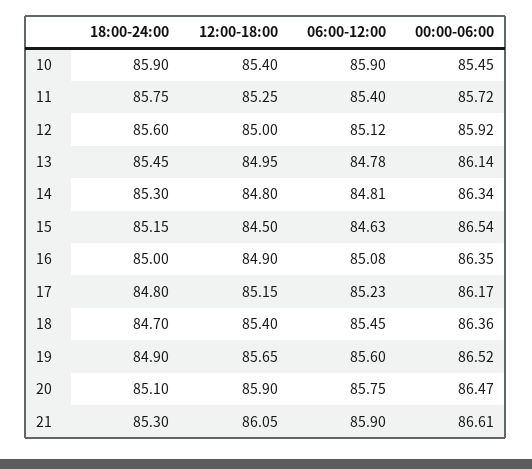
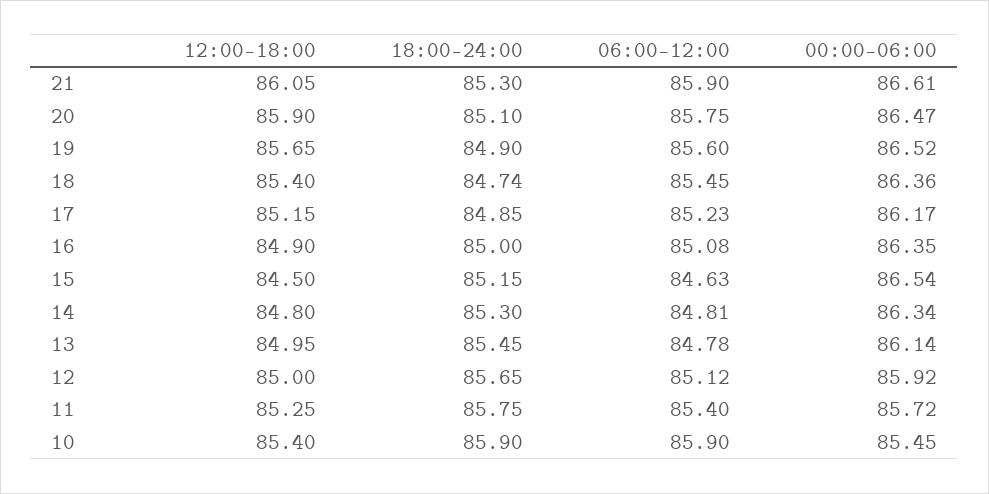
18:00-24:00, 12: 85.6 -> 85.65
18:00-24:00, 17: 84.8 -> 84.85
18:00-24:00, 18: 84.7 -> 84.74

